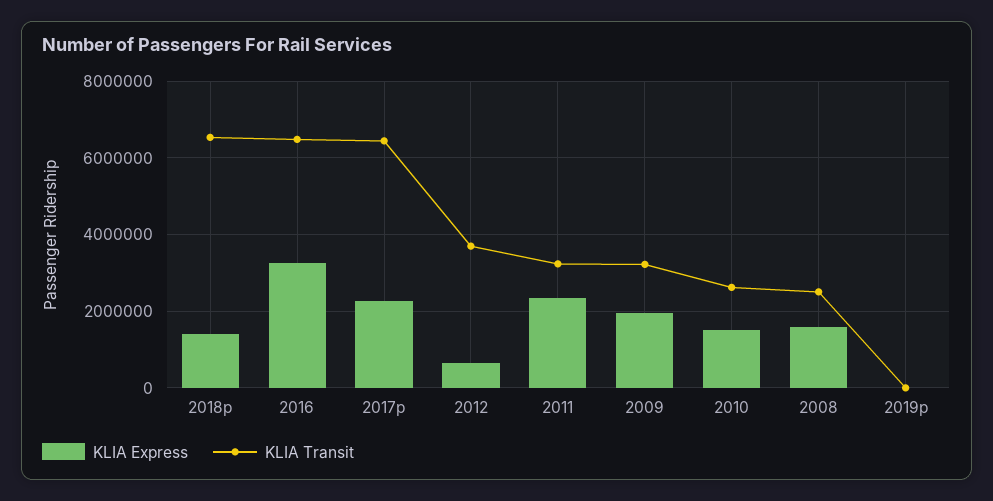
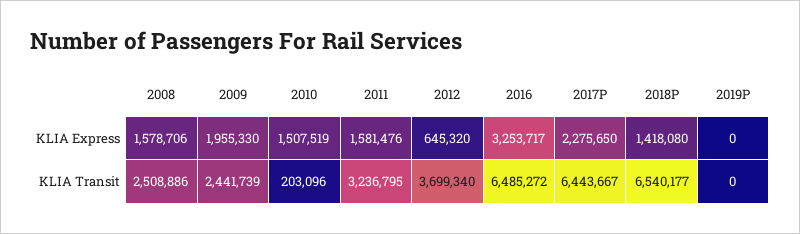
KLIA Express, 2011: 2400000 -> 1581476
KLIA Transit, 2009: 3200000 -> 2441739
KLIA Transit, 2010: 2600000 -> 203096

